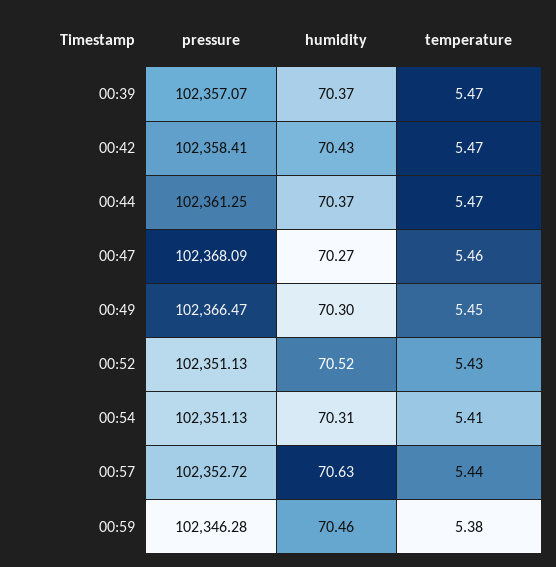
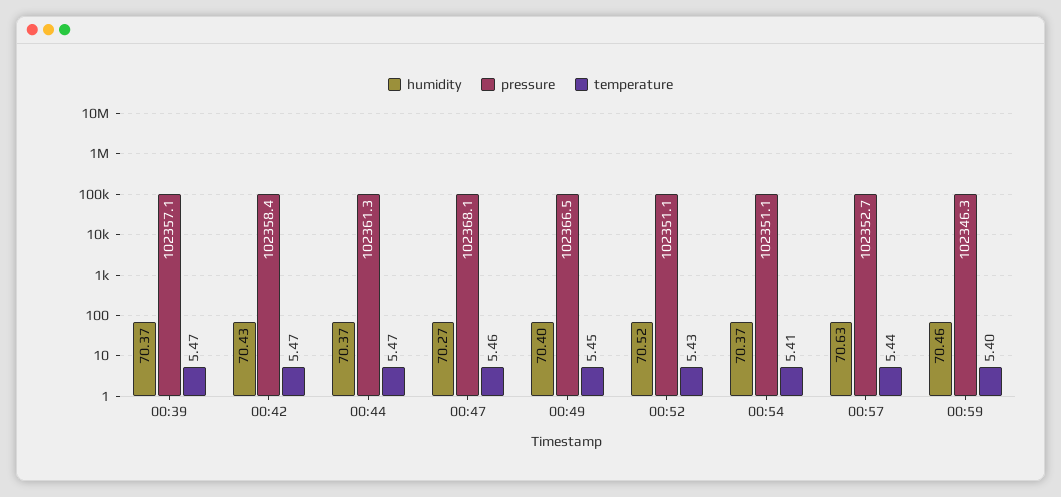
humidity, 00:49: 70.3 -> 70.4
humidity, 00:54: 70.31 -> 70.37
temperature, 00:59: 5.38 -> 5.4

